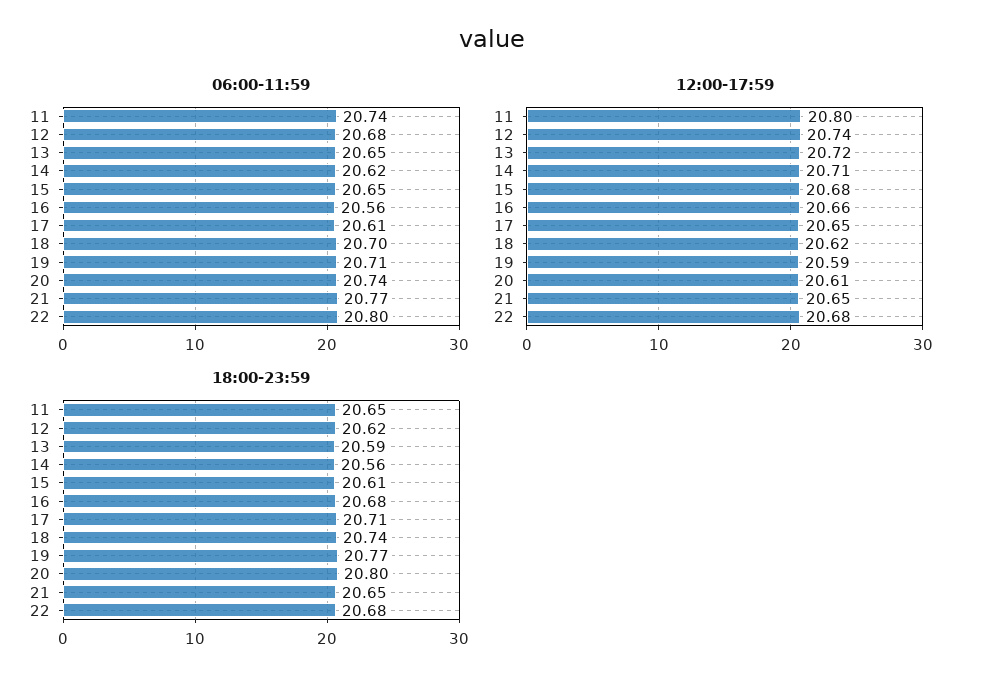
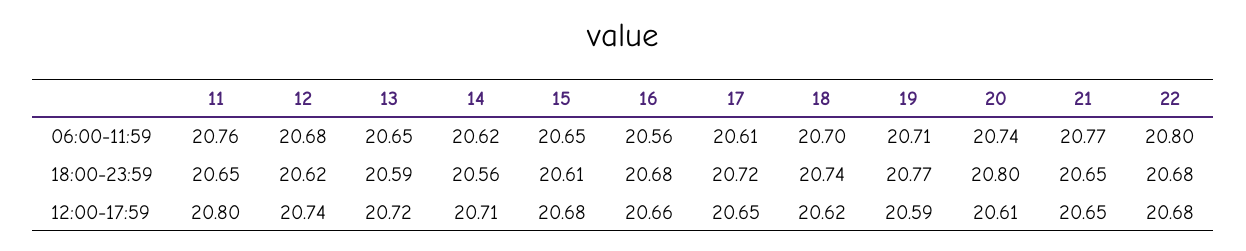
06:00-11:59, 11: 20.74 -> 20.76
18:00-23:59, 17: 20.71 -> 20.72

